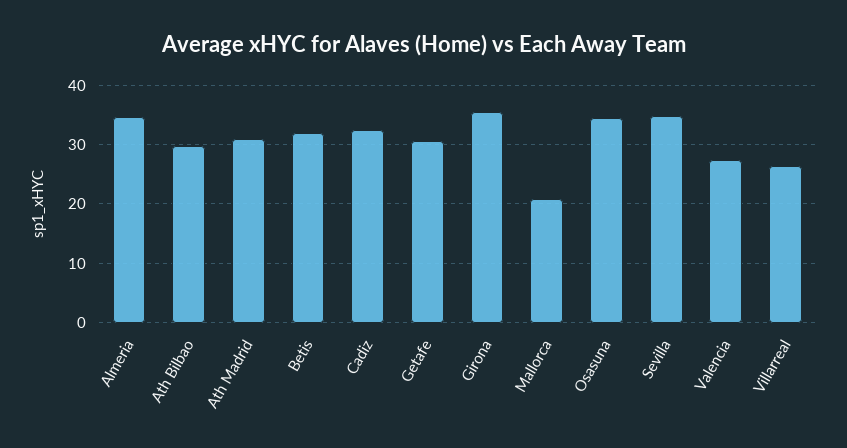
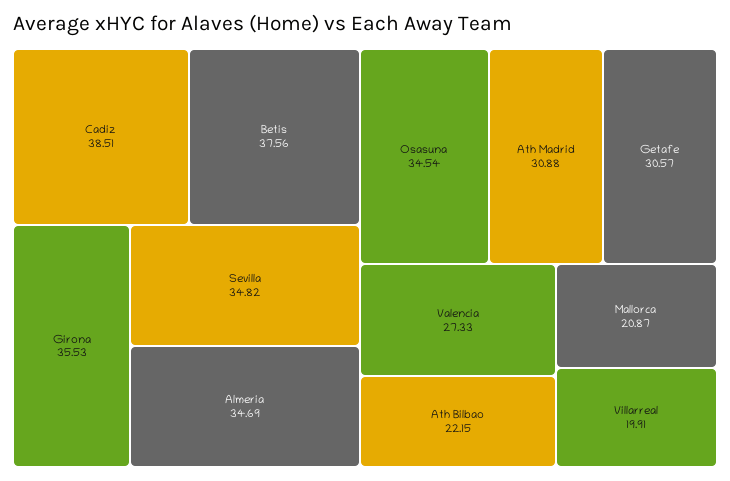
Ath Bilbao: 30 -> 22.15
Betis: 32 -> 37.56
Cadiz: 32 -> 38.51
Villarreal: 26 -> 19.91

